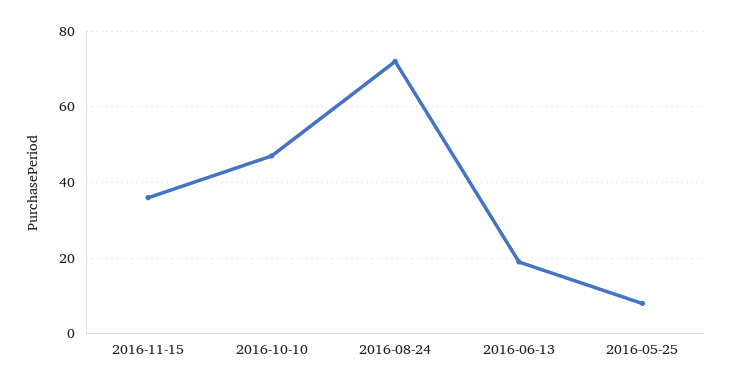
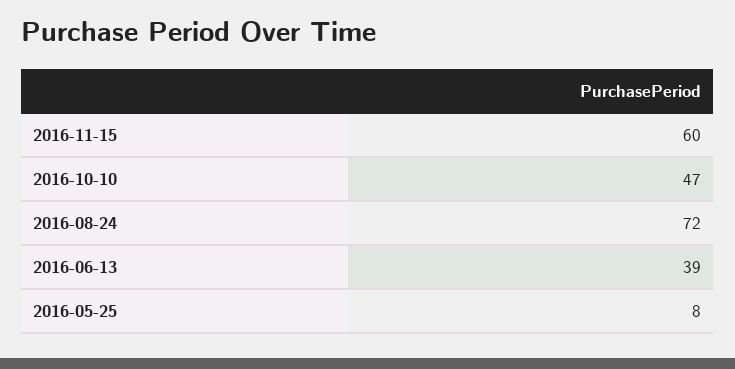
2016-11-15: 35 -> 60
2016-06-13: 20 -> 39

